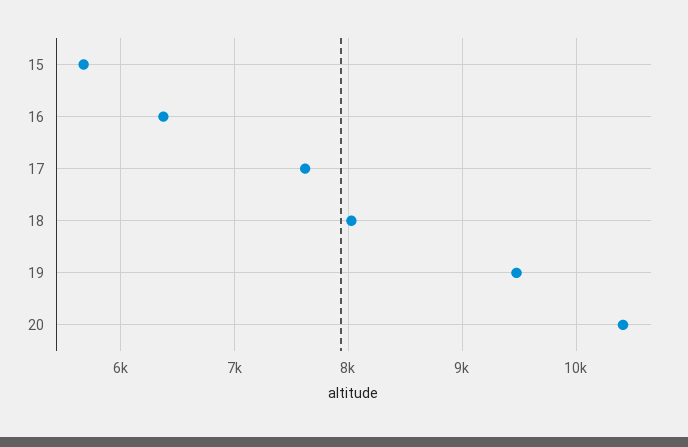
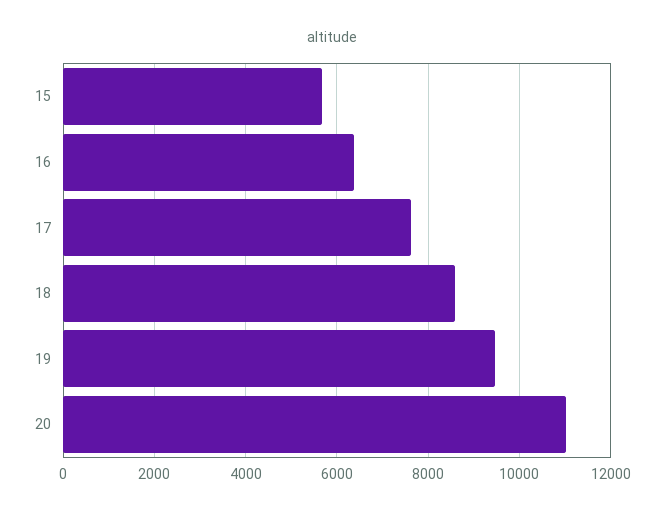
18: 8000 -> 8600
20: 10400 -> 11000

